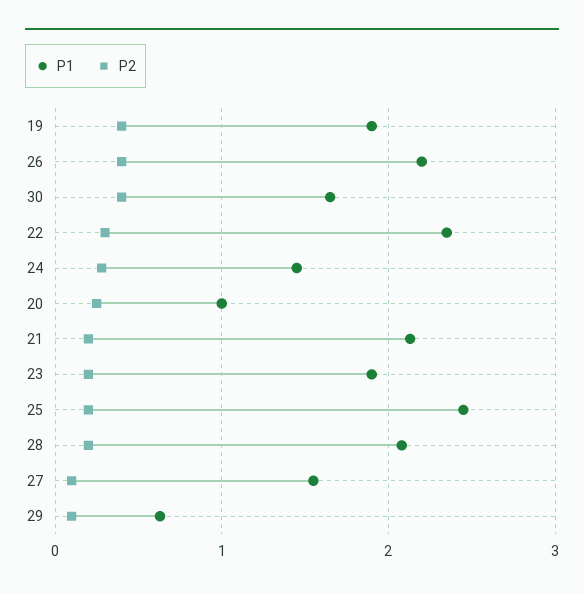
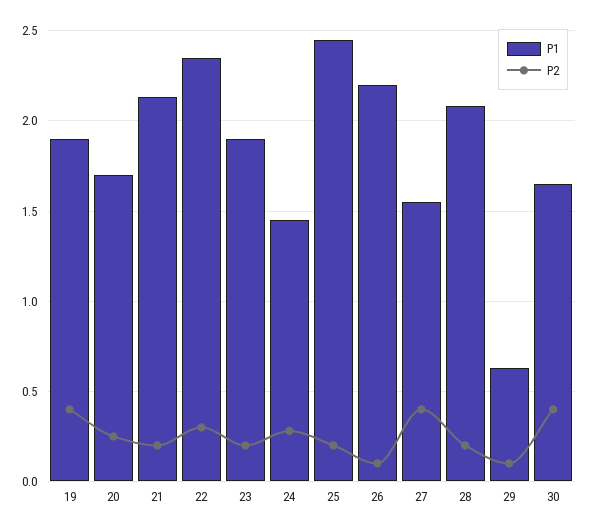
P2, 26: 0.4 -> 0.1
P1, 20: 1 -> 1.7
P2, 27: 0.1 -> 0.4

